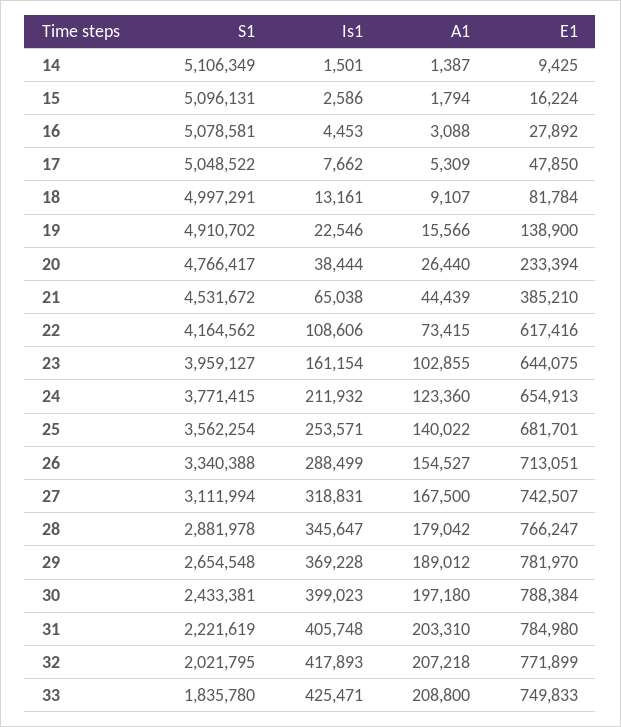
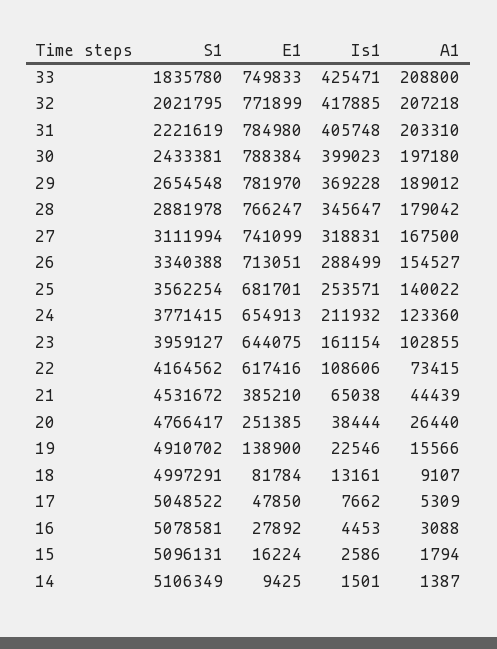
E1, 20: 233394 -> 251385
E1, 27: 742507 -> 741099
Is1, 32: 417893 -> 417885

